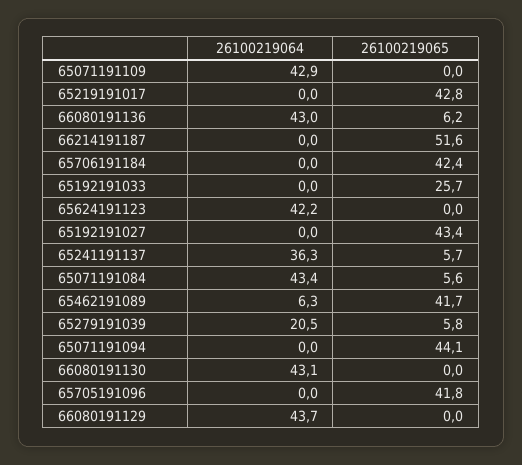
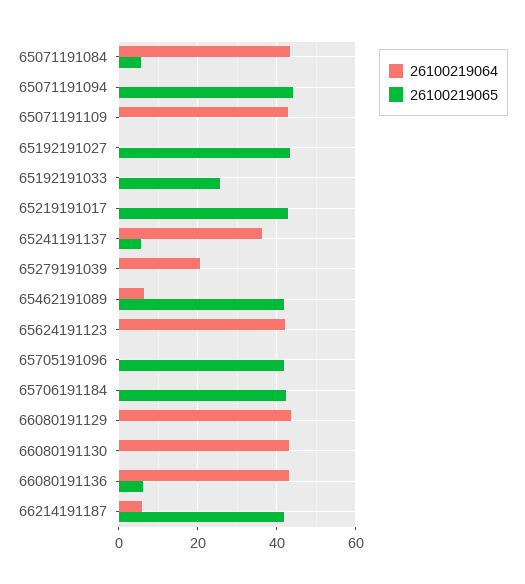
26100219064, 66214191187: 0 -> 6
26100219065, 66214191187: 51.6 -> 42
26100219065, 65279191039: 5.8 -> 0

